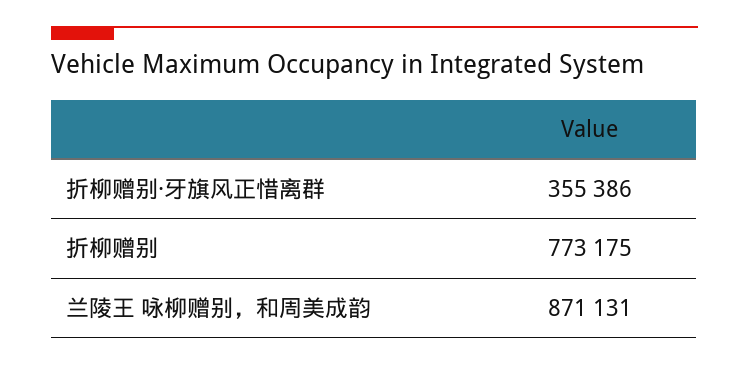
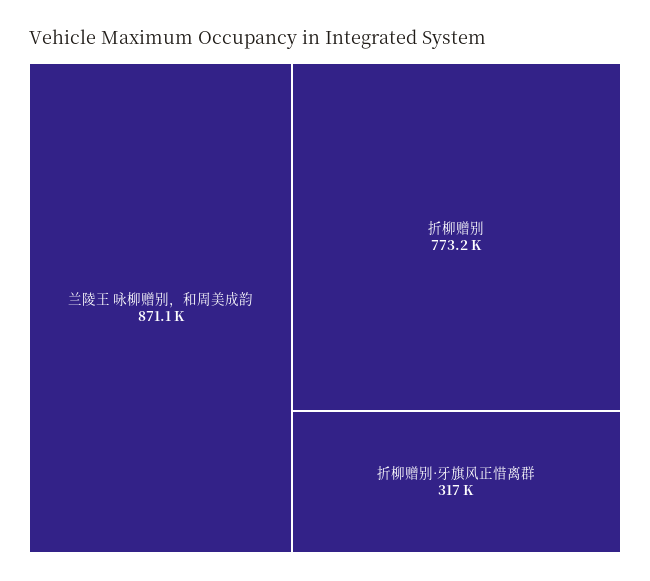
折柳赠别·牙旗风正惜离群: 355386 -> 317000

